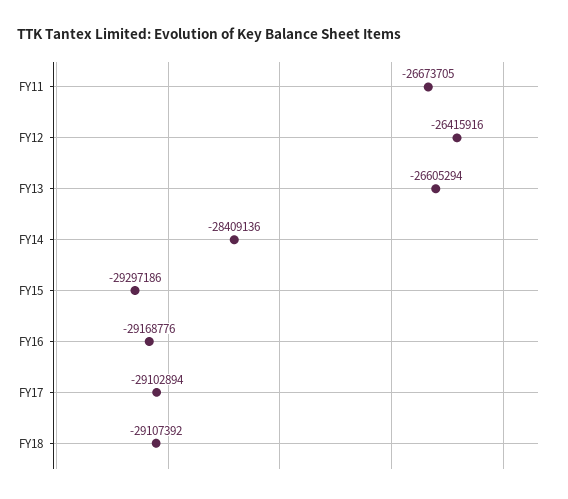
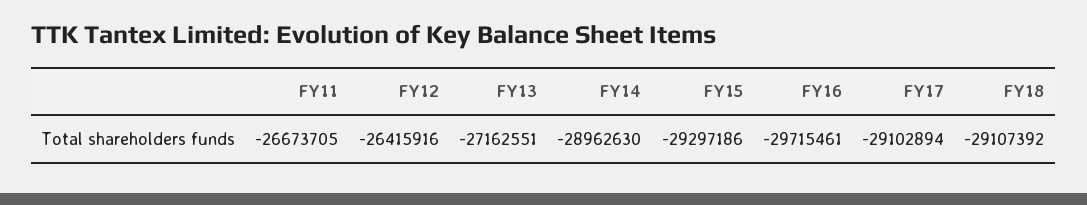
FY13: -26605294 -> -27162551
FY14: -28409136 -> -28962630
FY16: -29168776 -> -29715461

